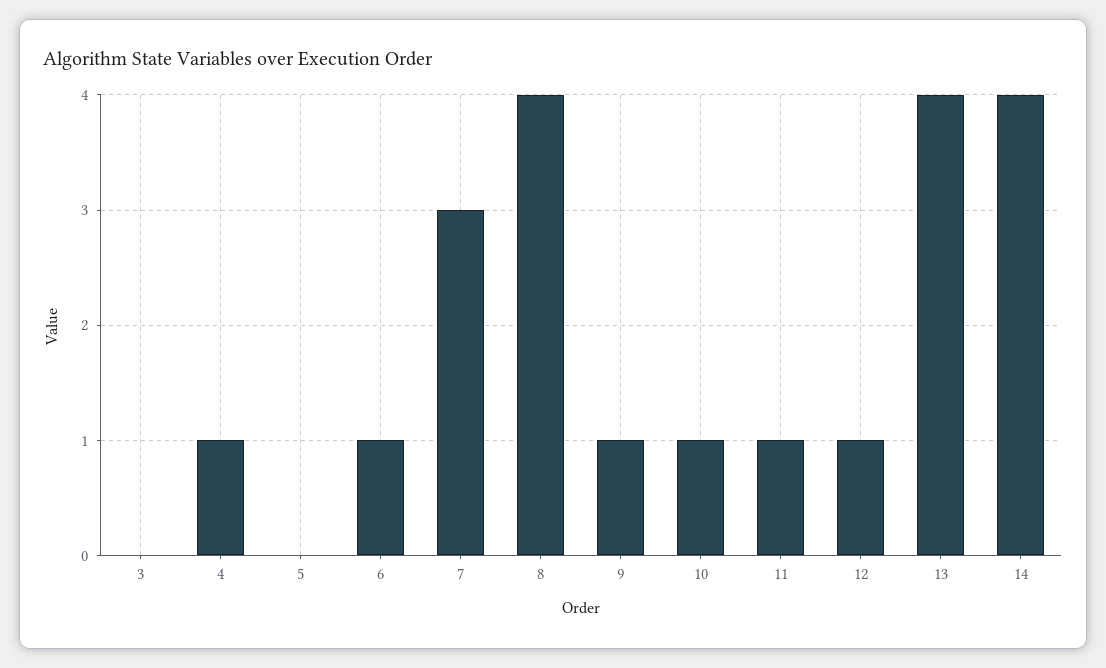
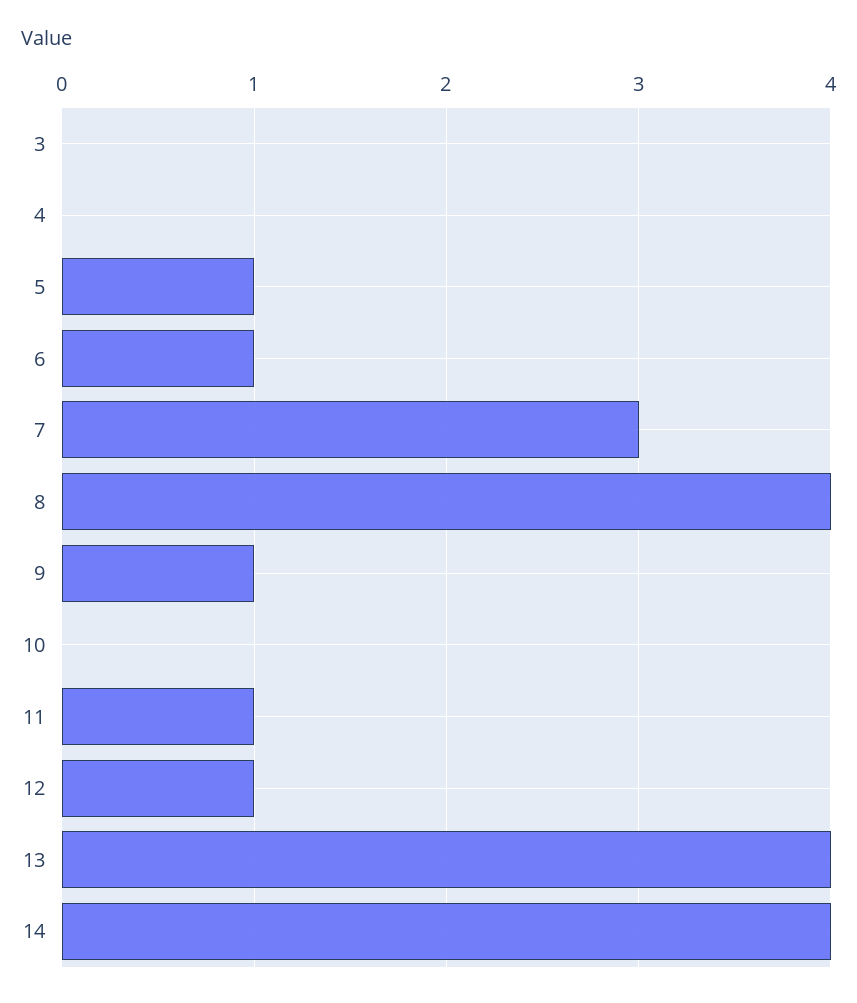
4: 1 -> 0
5: 0 -> 1
10: 1 -> 0

